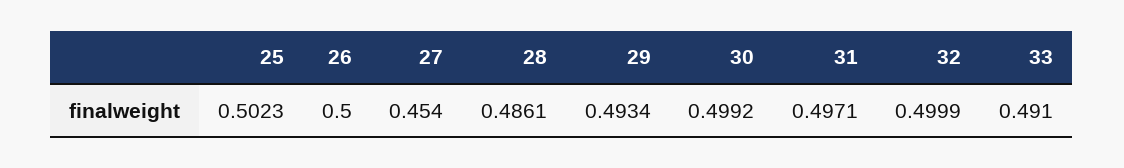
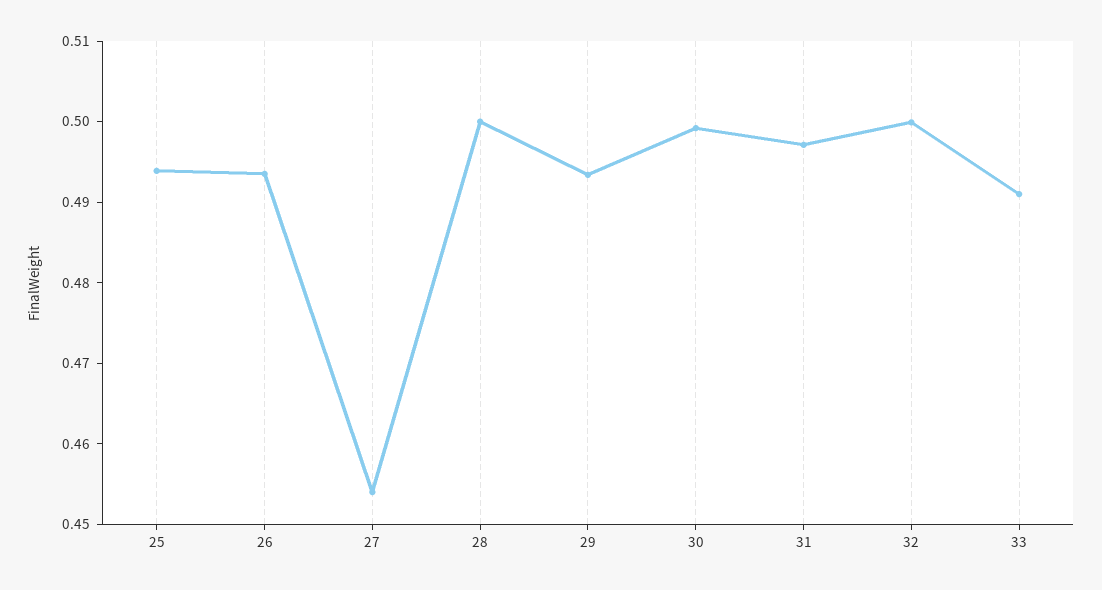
25: 0.5023 -> 0.494
26: 0.5 -> 0.494
28: 0.4861 -> 0.5

